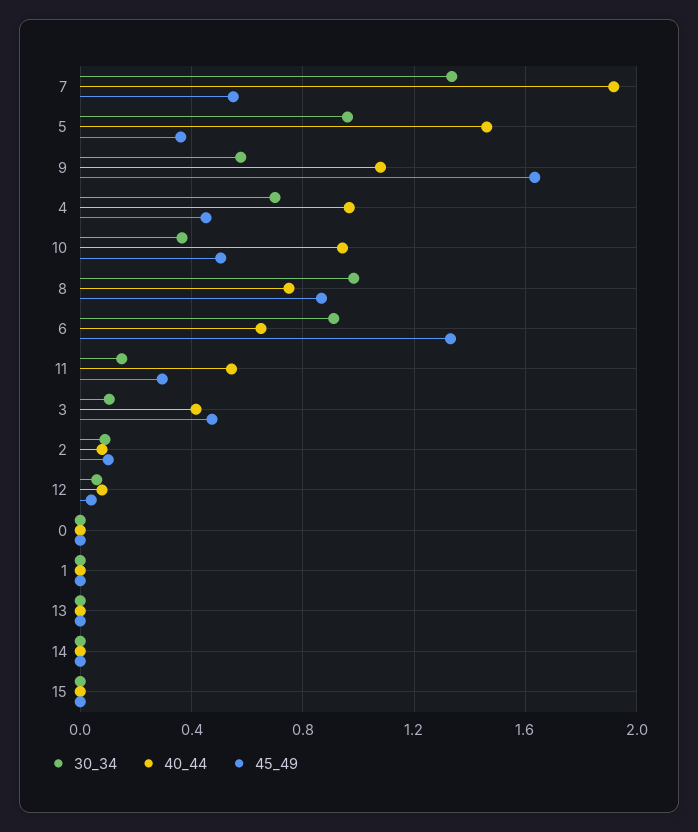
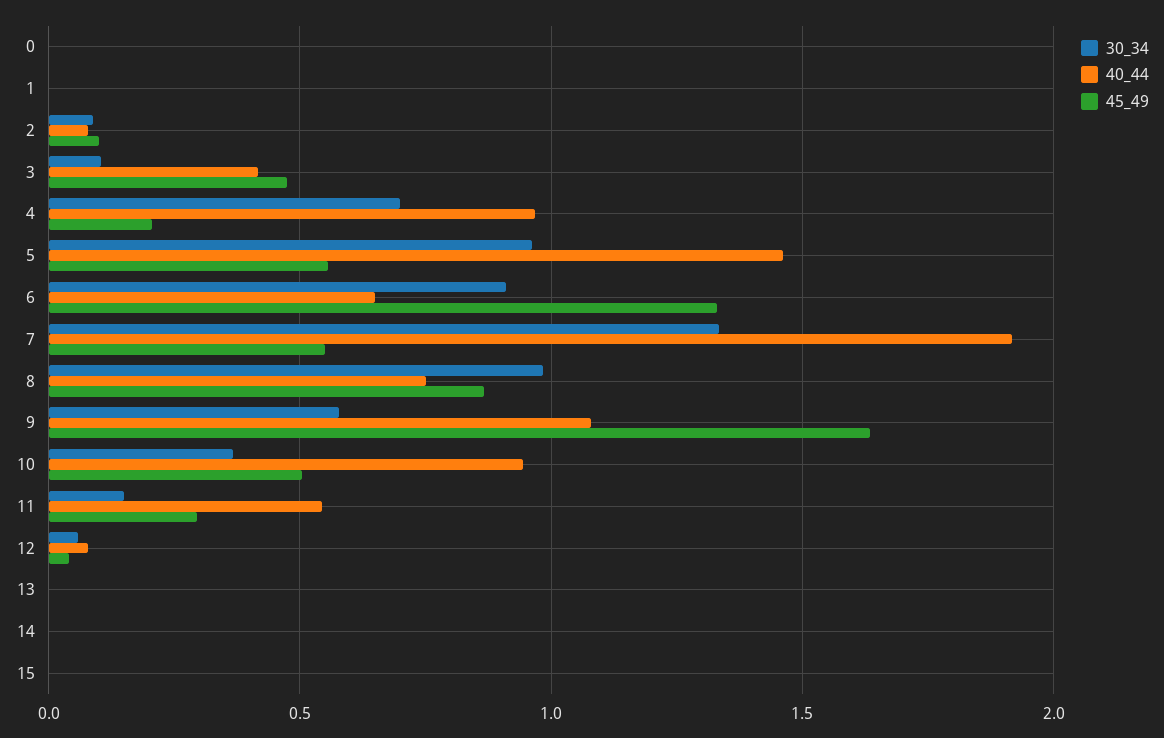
45_49, 5: 0.35 -> 0.55
45_49, 4: 0.45 -> 0.2

